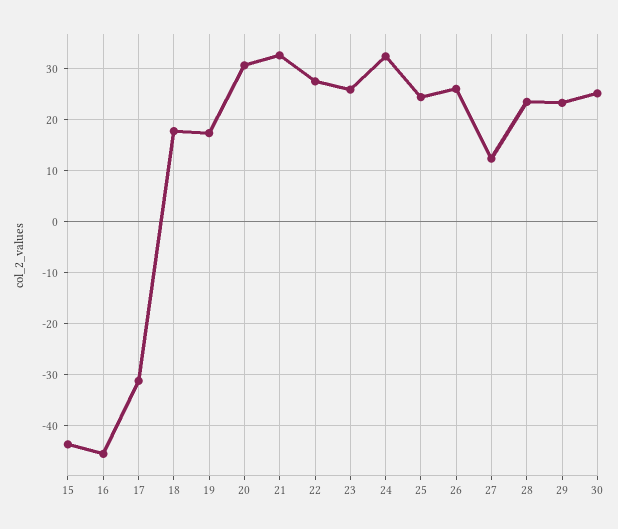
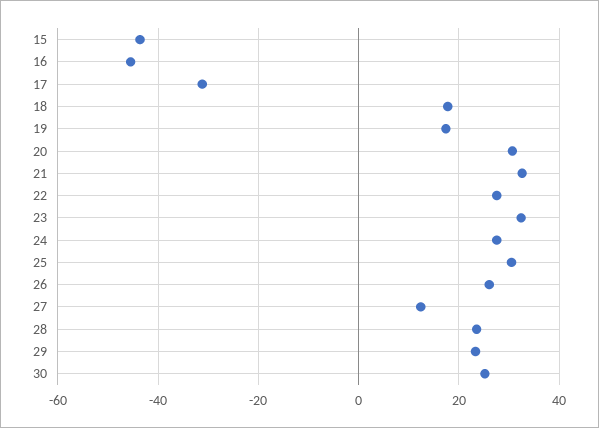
23: 26 -> 32
24: 32 -> 28
25: 24 -> 30

